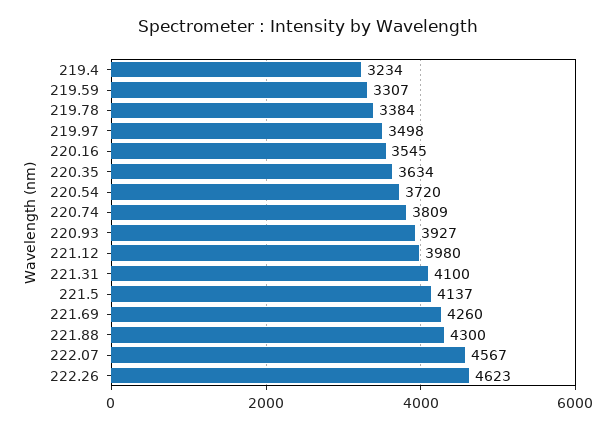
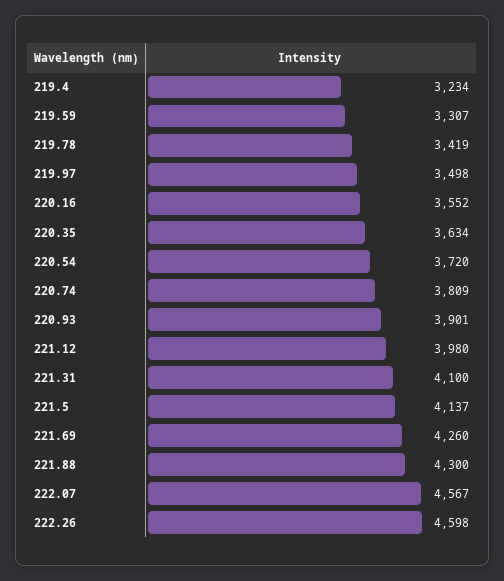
219.78: 3384 -> 3419
220.16: 3545 -> 3552
220.93: 3927 -> 3901
222.26: 4623 -> 4598

